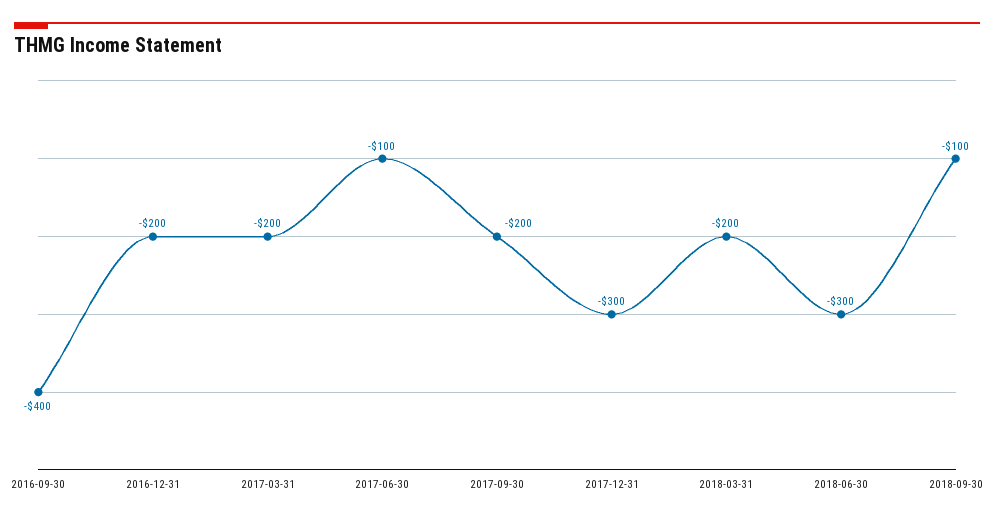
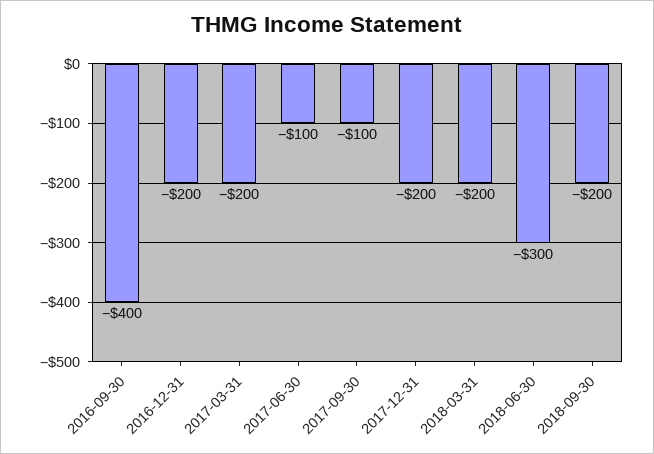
2017-09-30: -200 -> -100
2017-12-31: -300 -> -200
2018-09-30: -100 -> -200

